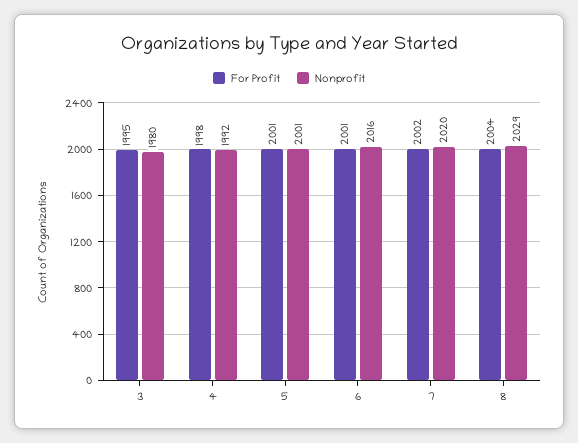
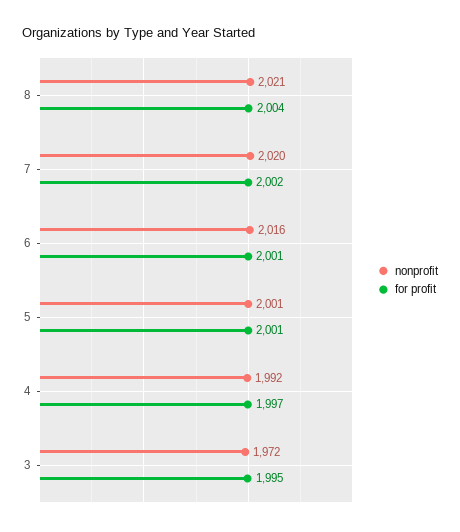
Nonprofit, 3: 1980 -> 1972
For Profit, 4: 1998 -> 1997
Nonprofit, 8: 2029 -> 2021

